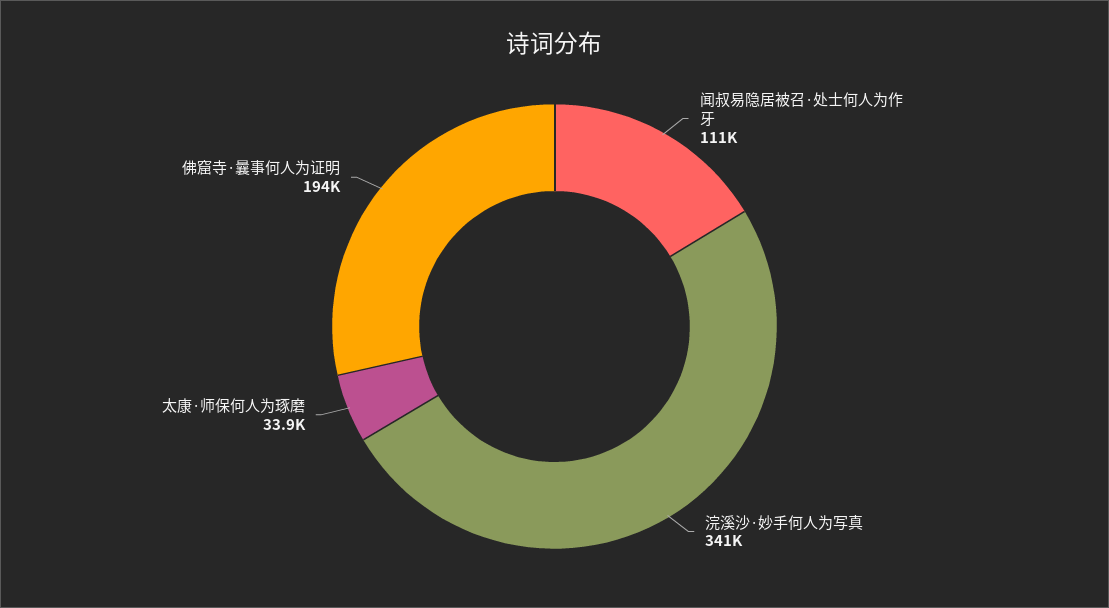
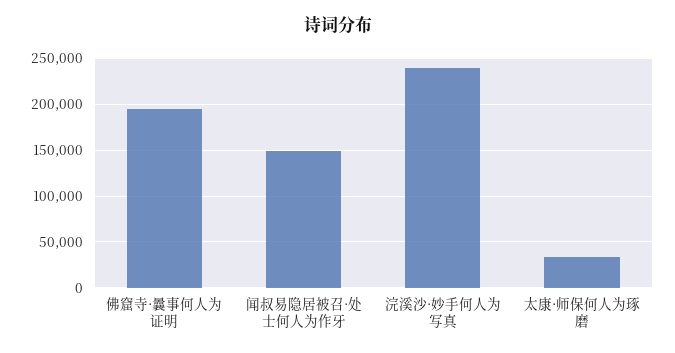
闻叔易隐居被召·处士何人为作牙: 111000 -> 150000
浣溪沙·妙手何人为写真: 341000 -> 240000

